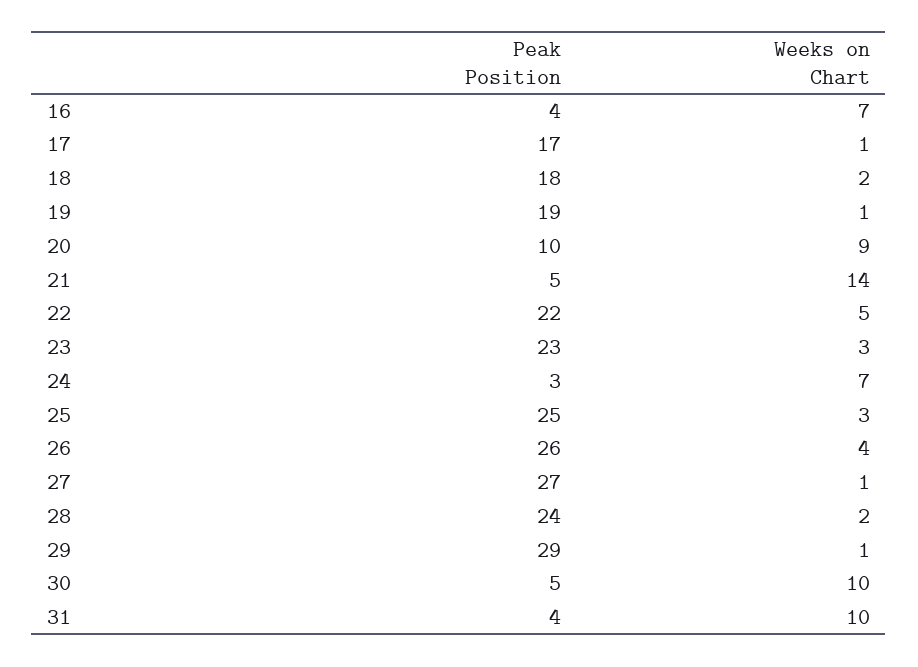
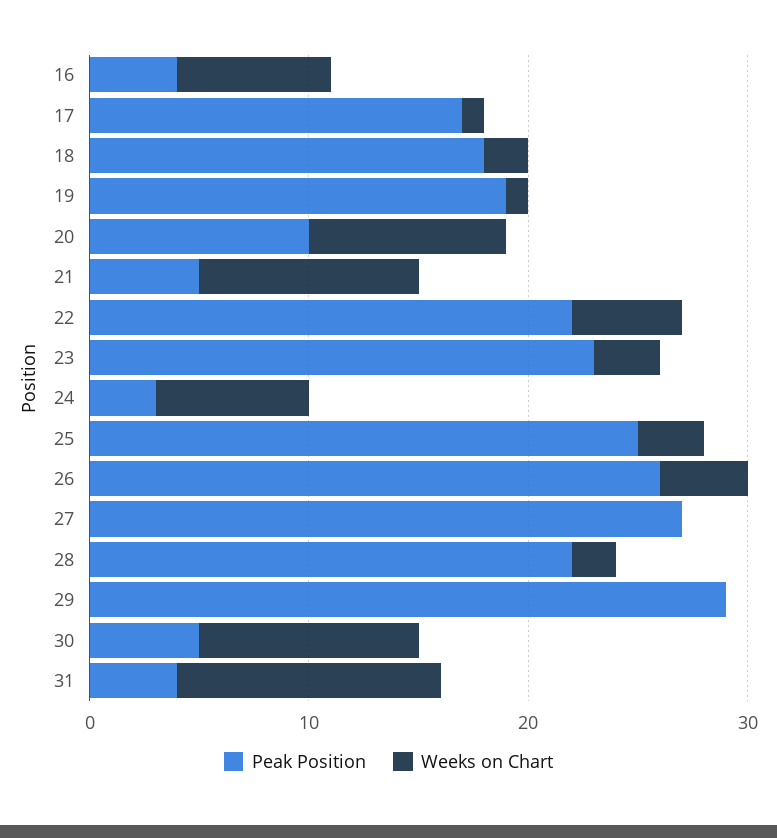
Weeks on Chart, 21: 14 -> 10
Weeks on Chart, 27: 1 -> 0
Peak Position, 28: 24 -> 22
Weeks on Chart, 29: 1 -> 0
Weeks on Chart, 31: 10 -> 12

